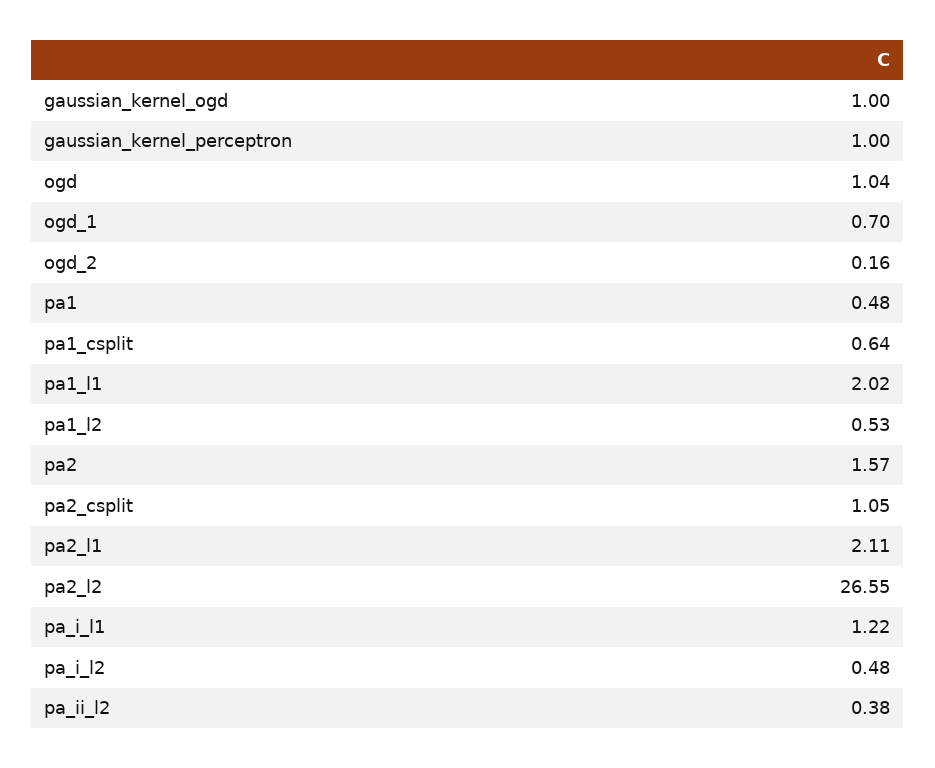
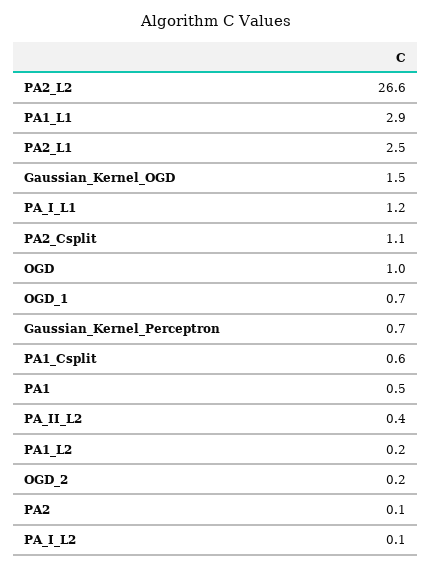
gaussian_kernel_ogd: 1 -> 1.5
gaussian_kernel_perceptron: 1 -> 0.7
pa1_l1: 2.02 -> 2.9
pa1_l2: 0.53 -> 0.2
pa2: 1.57 -> 0.1
pa2_l1: 2.11 -> 2.5
pa_i_l2: 0.48 -> 0.1

